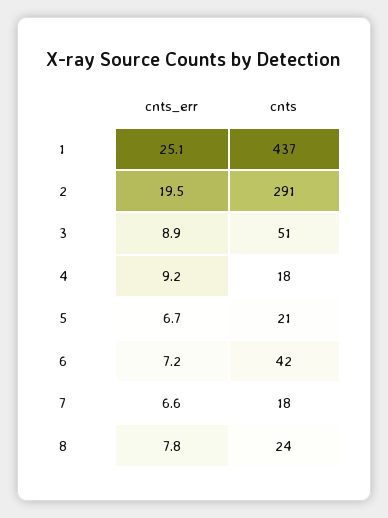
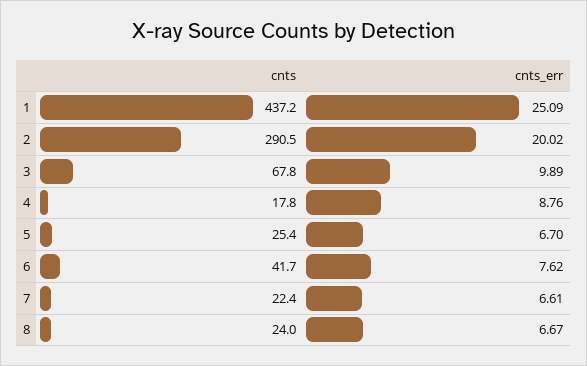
cnts_err, 2: 19.5 -> 20.02
cnts_err, 3: 8.9 -> 9.89
cnts, 3: 51 -> 67.8
cnts_err, 4: 9.2 -> 8.76
cnts, 5: 21 -> 25.4
cnts_err, 6: 7.2 -> 7.62
cnts, 7: 18 -> 22.4
cnts_err, 8: 7.8 -> 6.67

